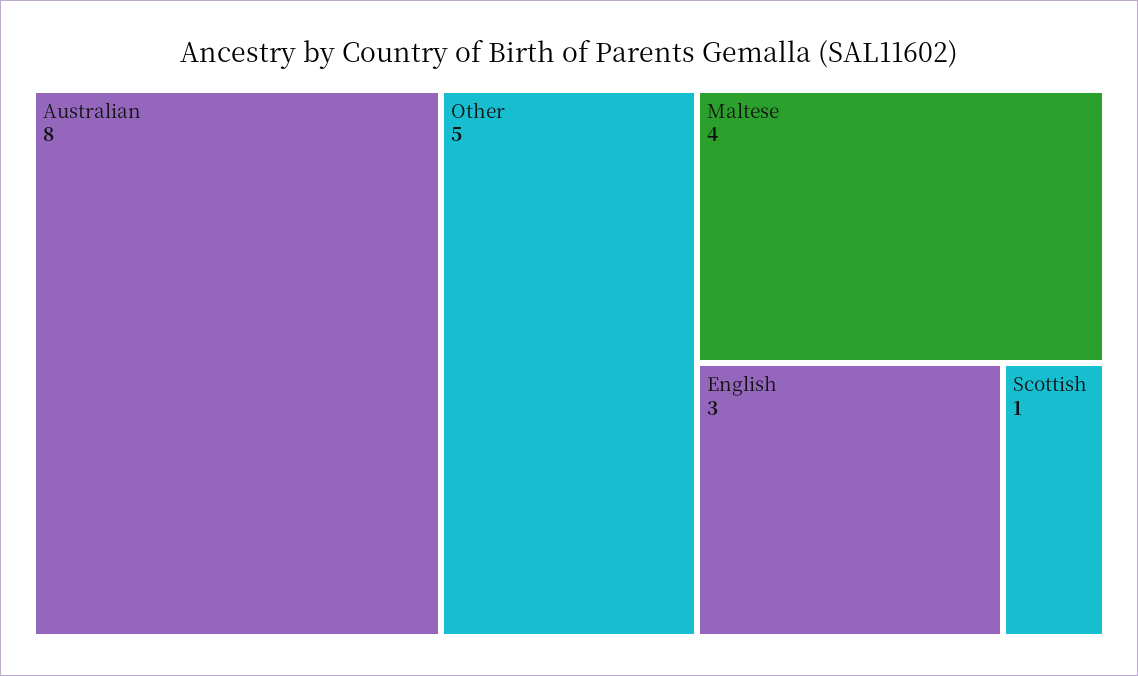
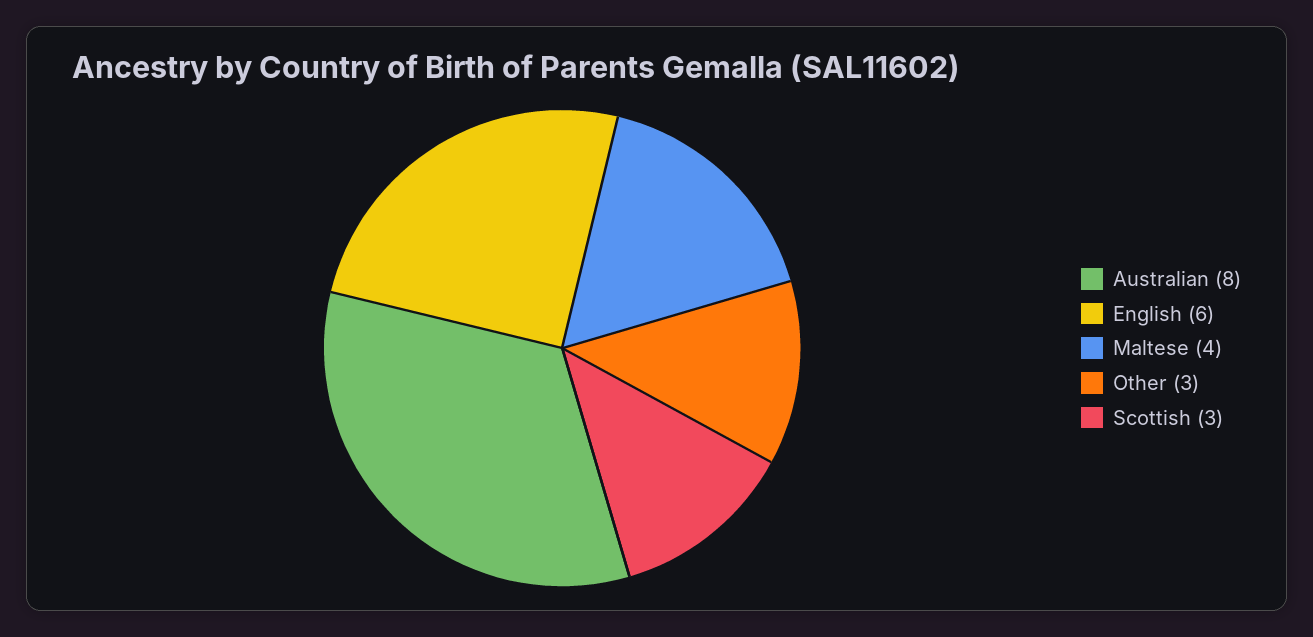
Other: 5 -> 3
English: 3 -> 6
Scottish: 1 -> 3

